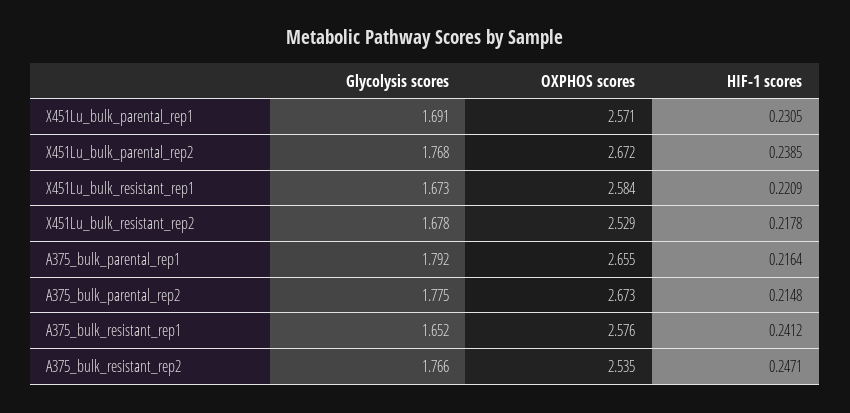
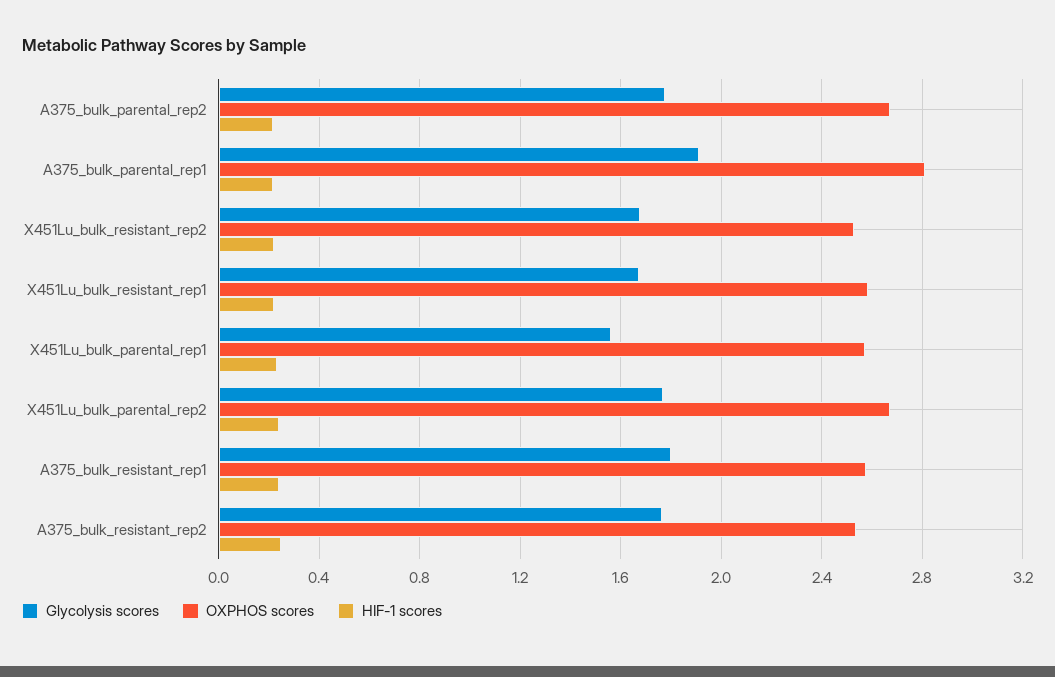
Glycolysis scores, X451Lu_bulk_parental_rep1: 1.691 -> 1.55
Glycolysis scores, A375_bulk_parental_rep1: 1.792 -> 1.9
OXPHOS scores, A375_bulk_parental_rep1: 2.655 -> 2.8
Glycolysis scores, A375_bulk_resistant_rep1: 1.652 -> 1.8

